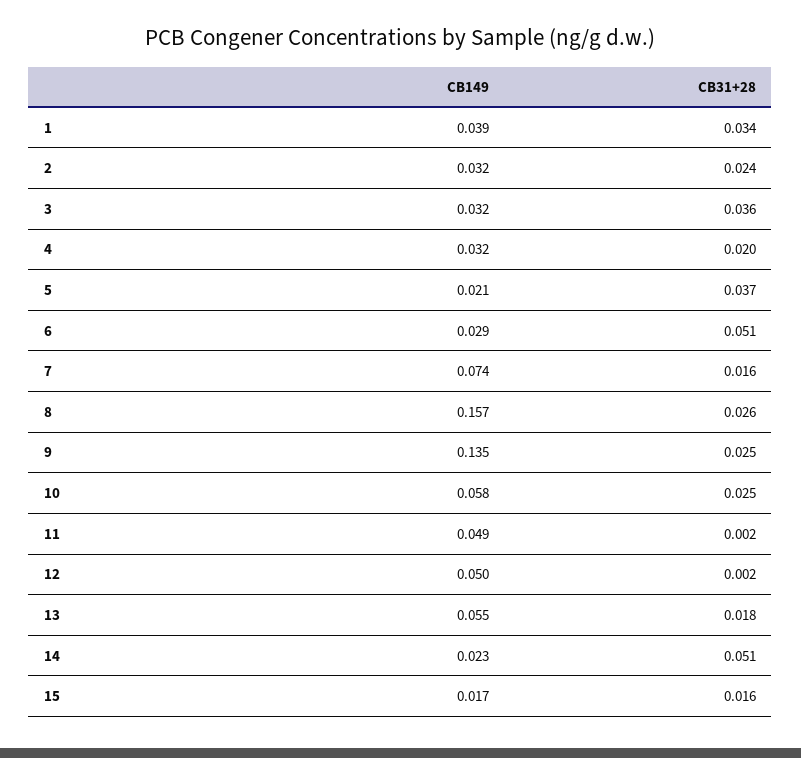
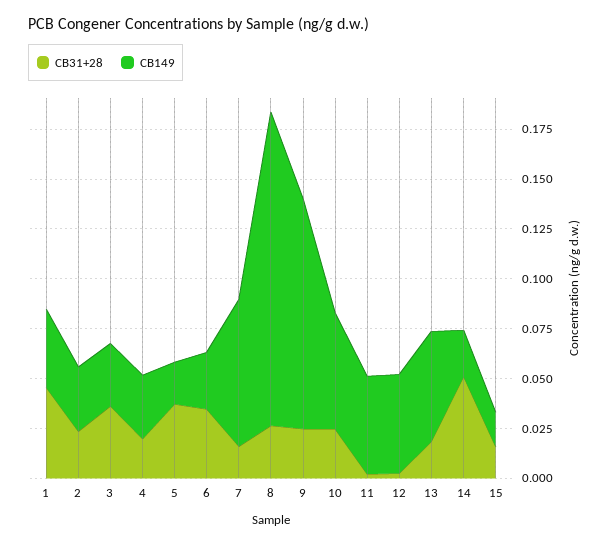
CB31+28, 1: 0.034 -> 0.045
CB31+28, 6: 0.051 -> 0.035
CB149, 9: 0.135 -> 0.115

